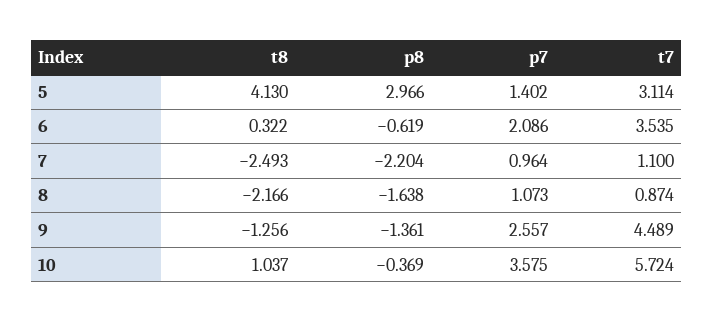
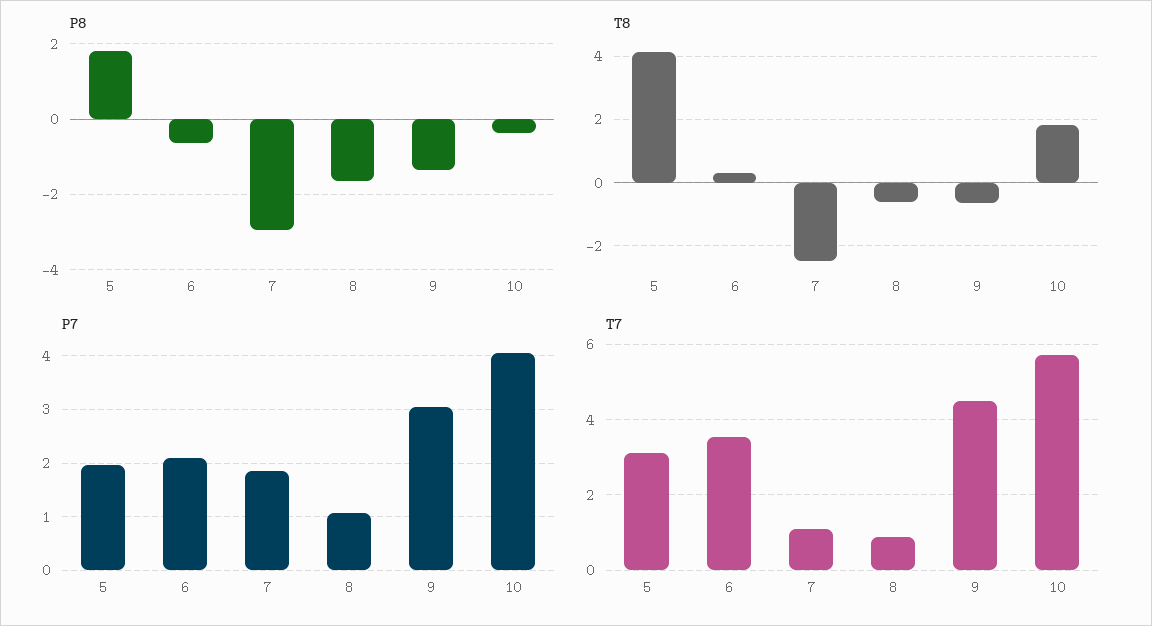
p8, 5: 2.966 -> 1.8
p7, 5: 1.402 -> 2
p8, 7: -2.204 -> -3
p7, 7: 0.964 -> 1.8
t8, 8: -2.166 -> -0.6
t8, 9: -1.256 -> -0.6
p7, 9: 2.557 -> 3
t8, 10: 1.037 -> 1.8
p7, 10: 3.575 -> 4

